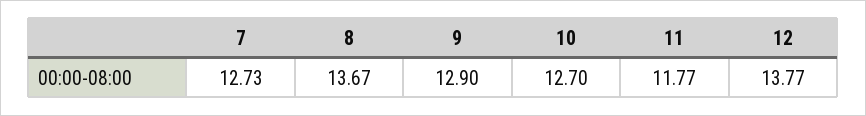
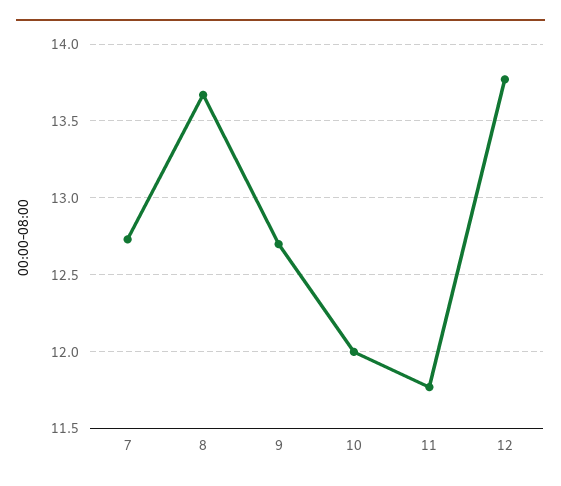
9: 12.9 -> 12.7
10: 12.7 -> 12

